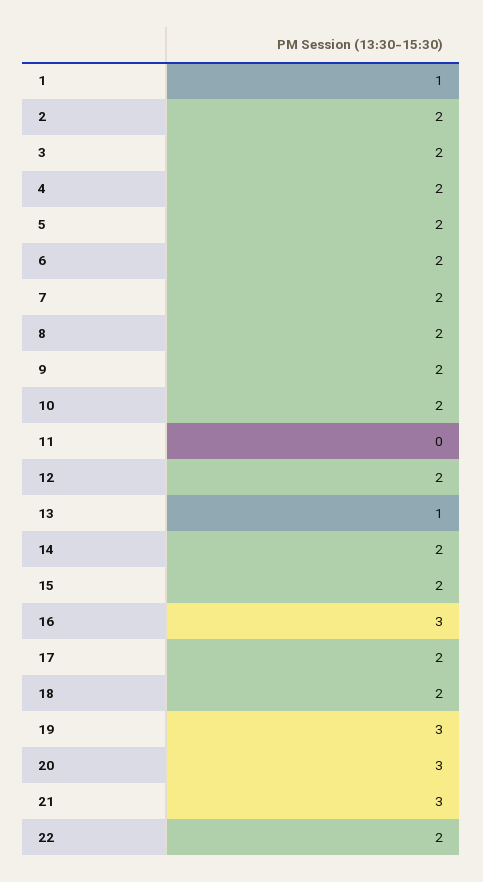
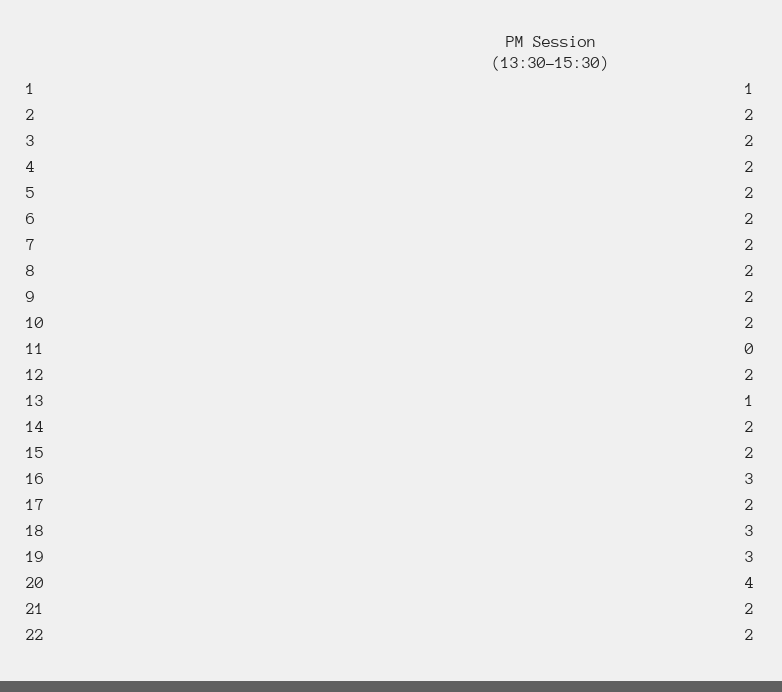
18: 2 -> 3
20: 3 -> 4
21: 3 -> 2

